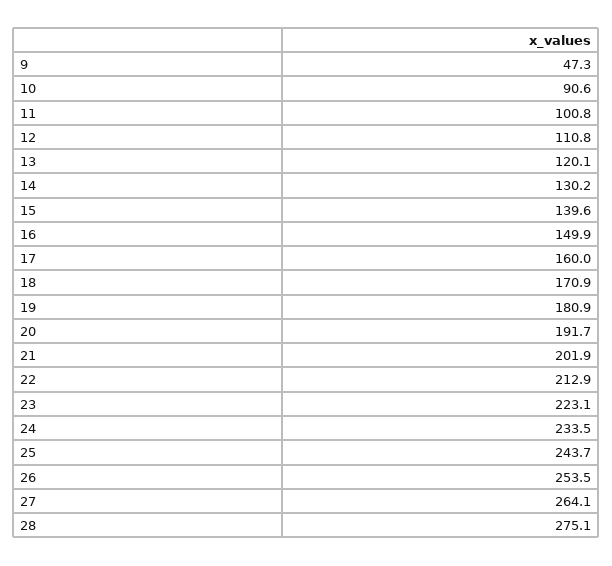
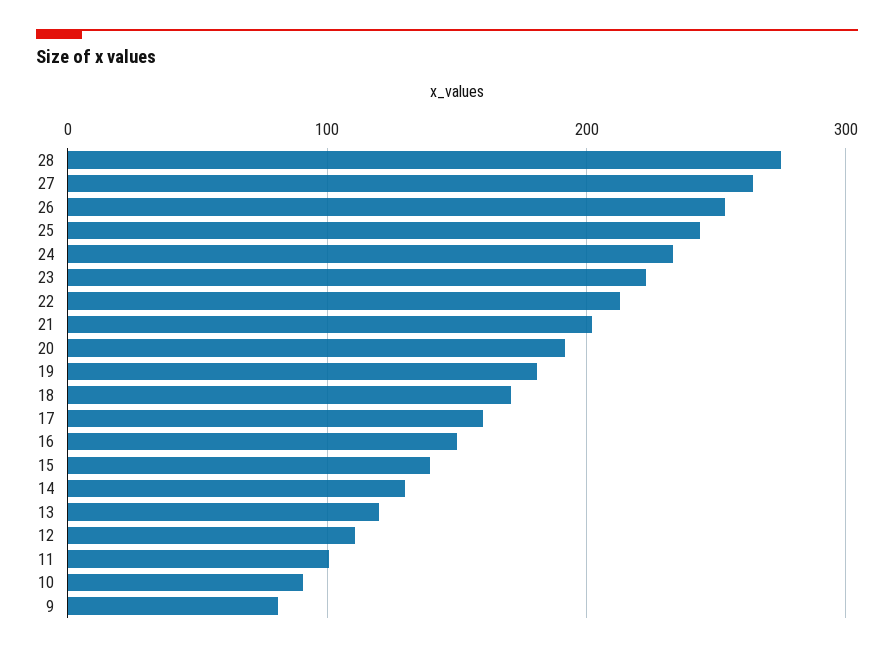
9: 47.3 -> 80

